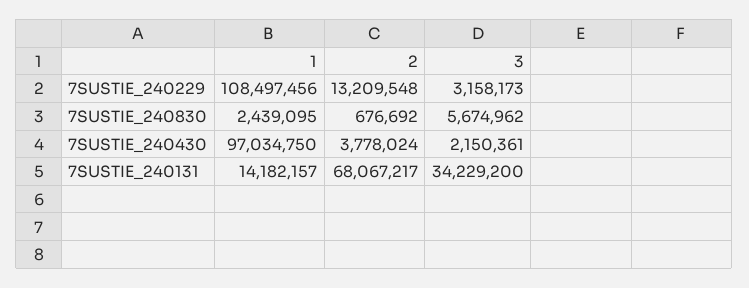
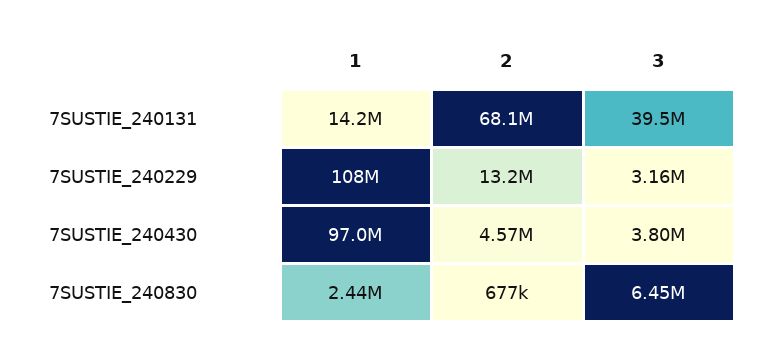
3, 7SUSTIE_240830: 5674962 -> 6450000
2, 7SUSTIE_240430: 3778024 -> 4570000
3, 7SUSTIE_240430: 2150361 -> 3800000
3, 7SUSTIE_240131: 34229200 -> 39500000

